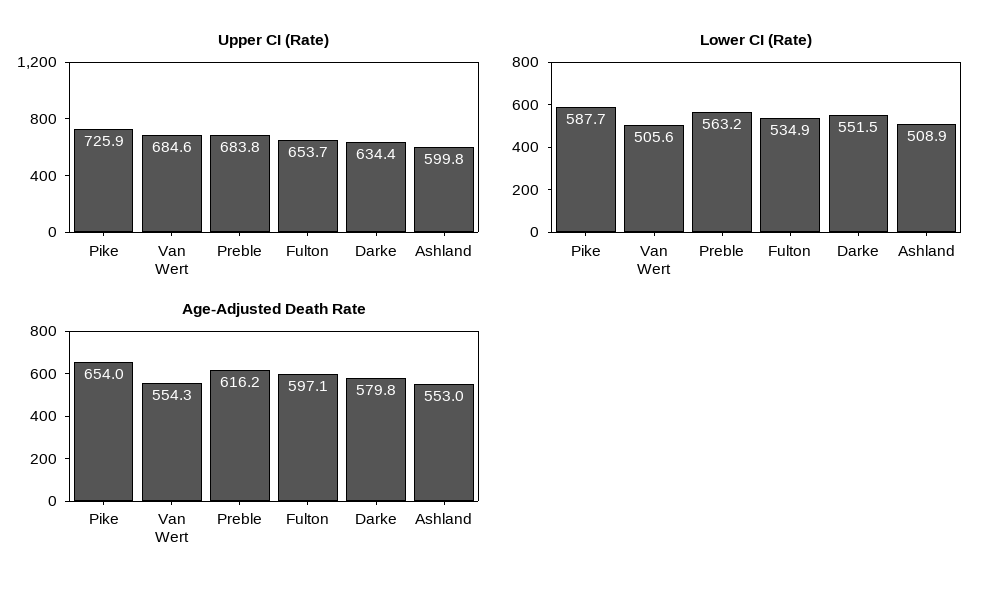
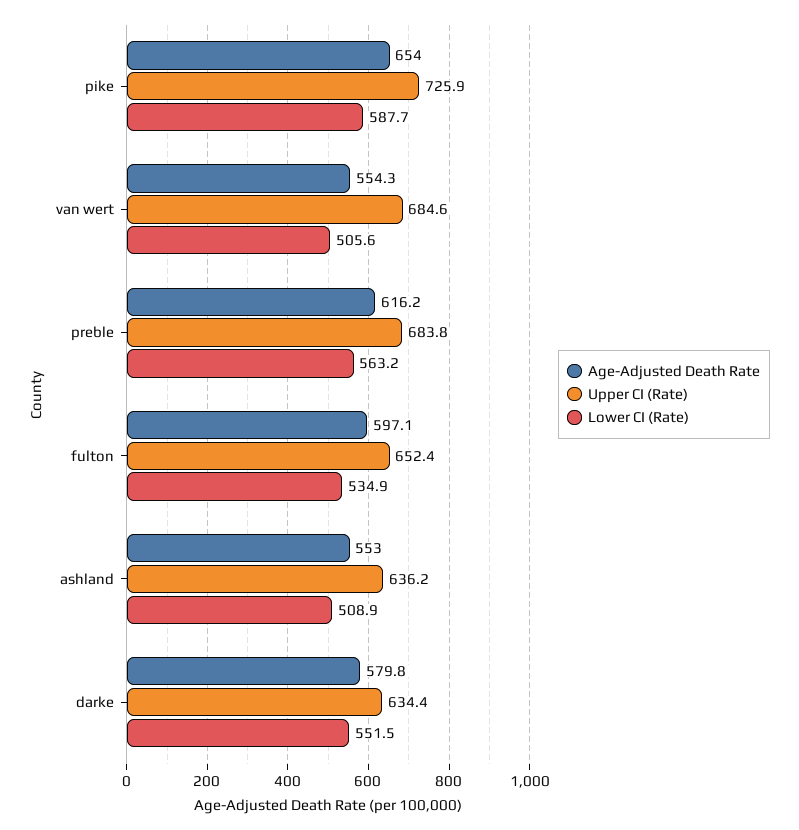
Upper CI (Rate), Fulton: 653.7 -> 652.4
Upper CI (Rate), Ashland: 599.8 -> 636.2

